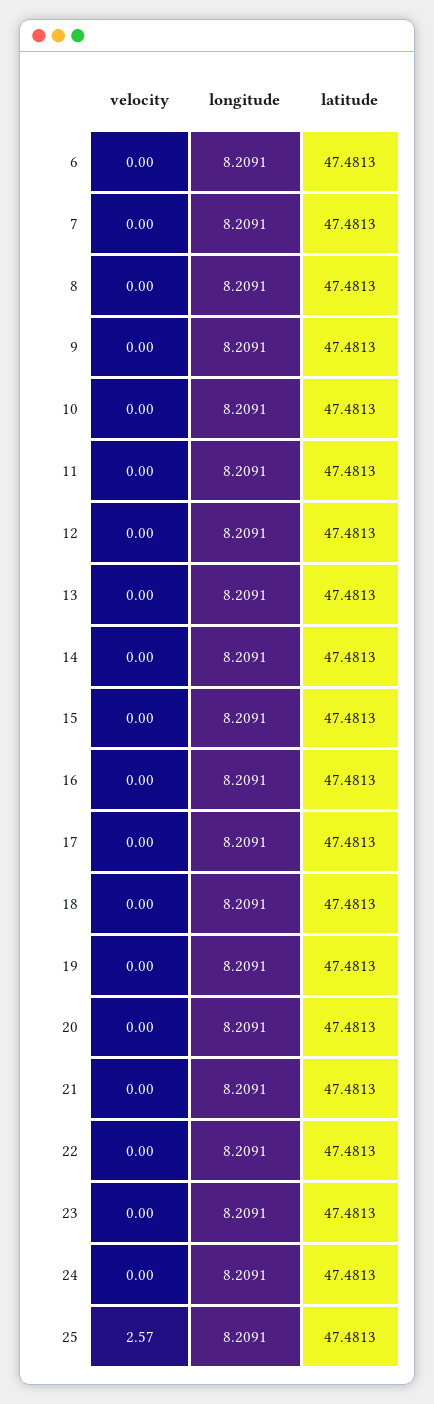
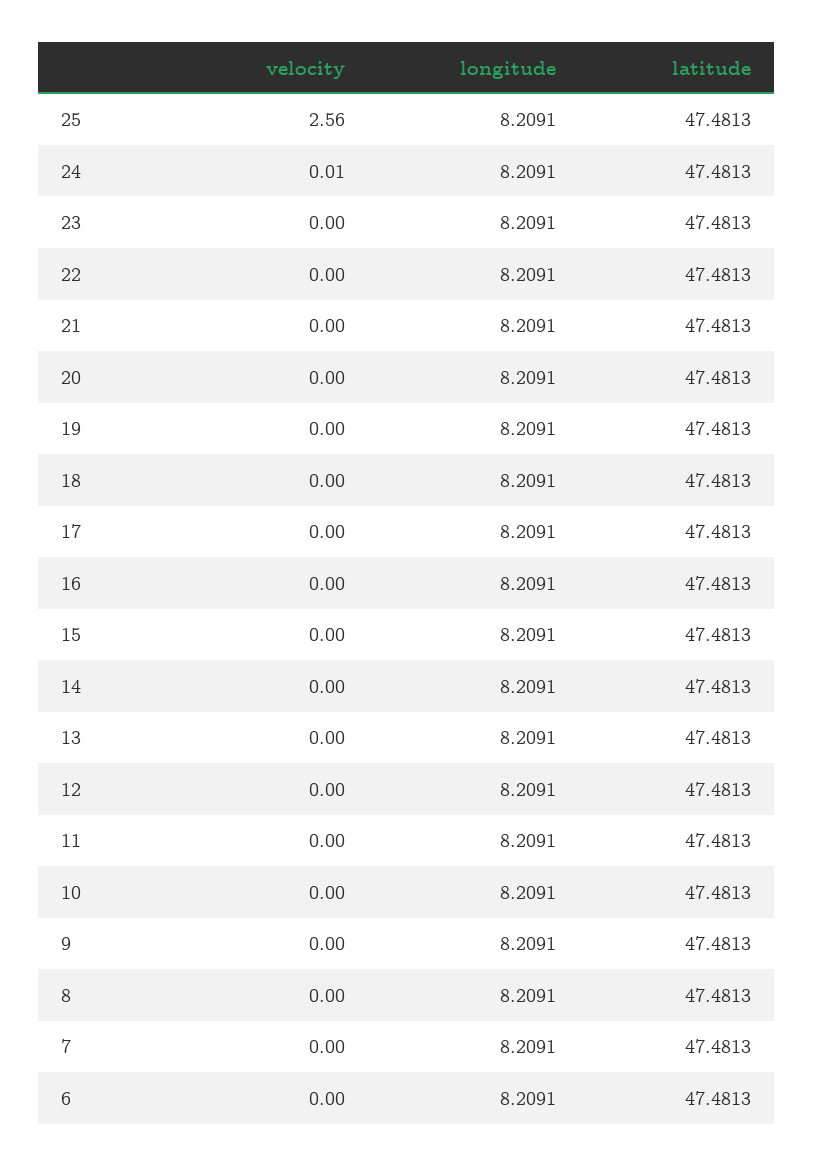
velocity, 24: 0 -> 0.01
velocity, 25: 2.57 -> 2.56

